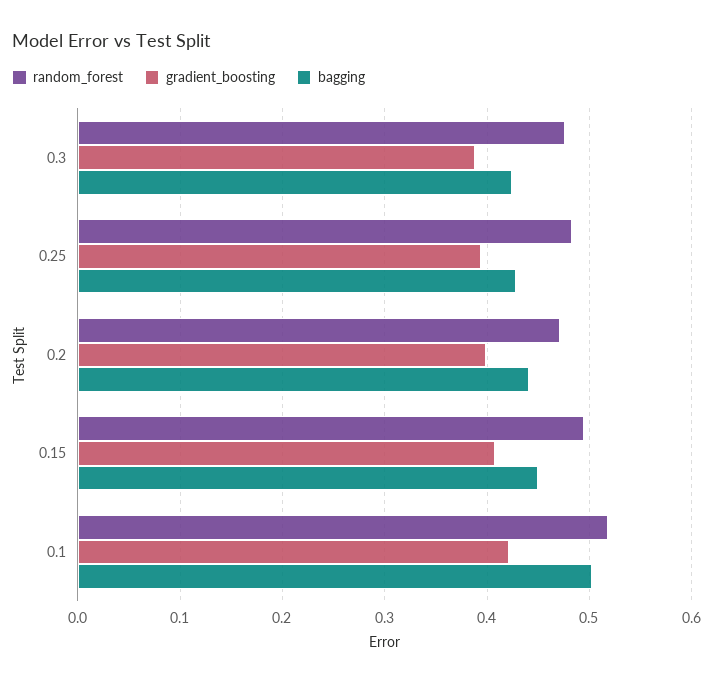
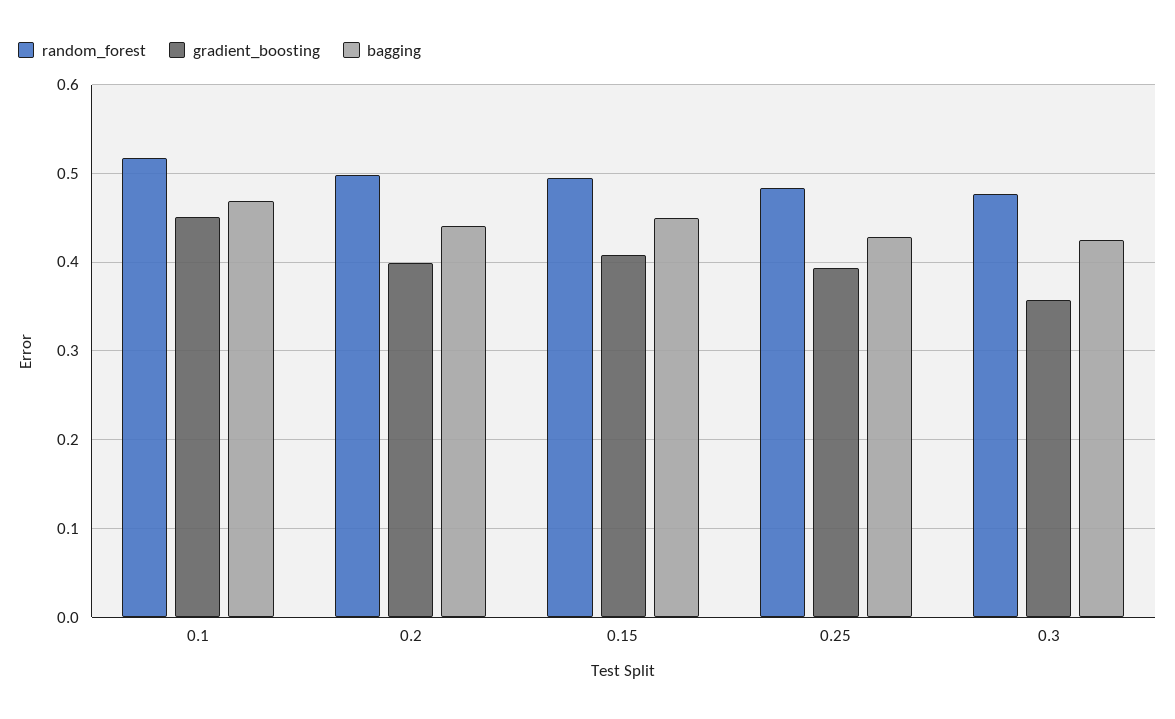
gradient_boosting, 0.3: 0.39 -> 0.36
random_forest, 0.2: 0.47 -> 0.5
gradient_boosting, 0.1: 0.42 -> 0.45
bagging, 0.1: 0.5 -> 0.47

